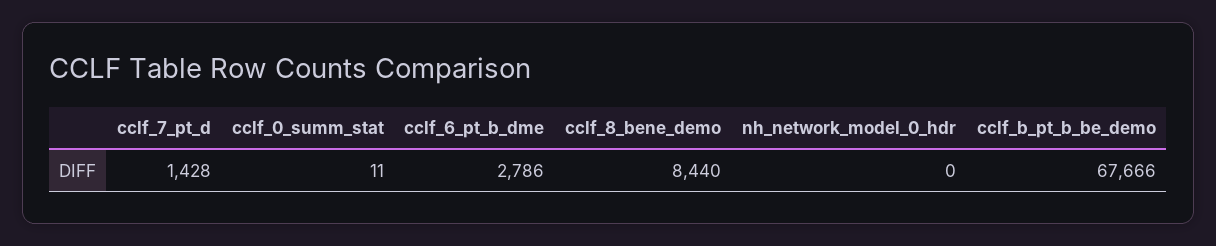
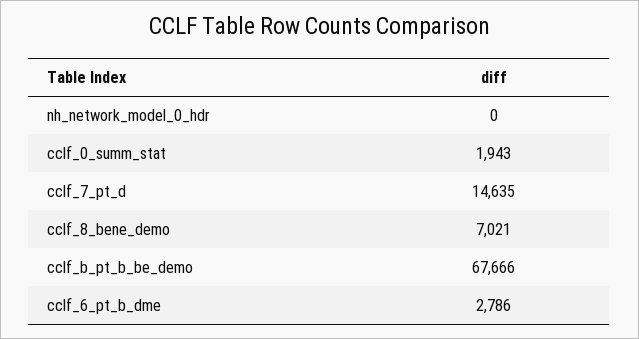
cclf_7_pt_d: 1428 -> 14635
cclf_0_summ_stat: 11 -> 1943
cclf_8_bene_demo: 8440 -> 7021

